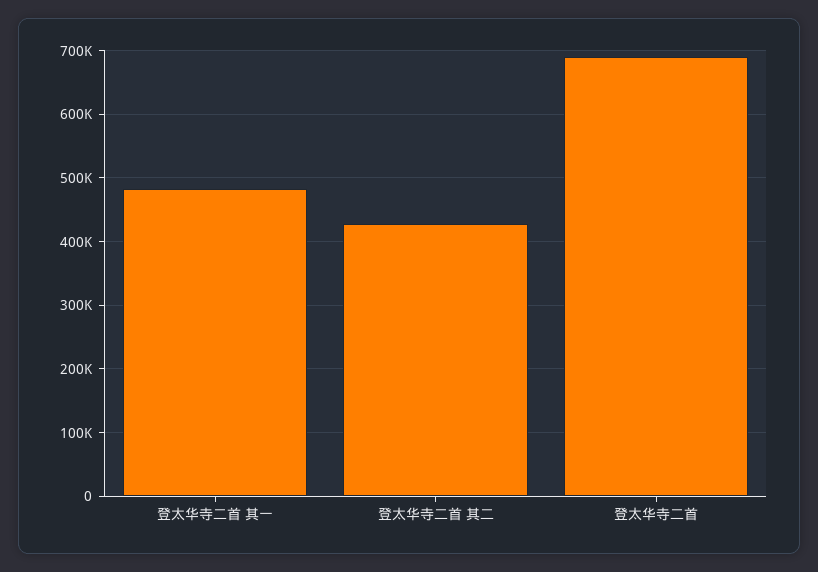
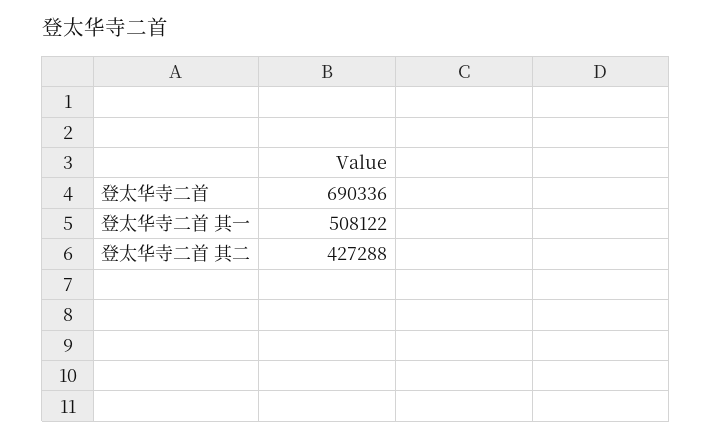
登太华寺二首 其一: 480000 -> 508122

